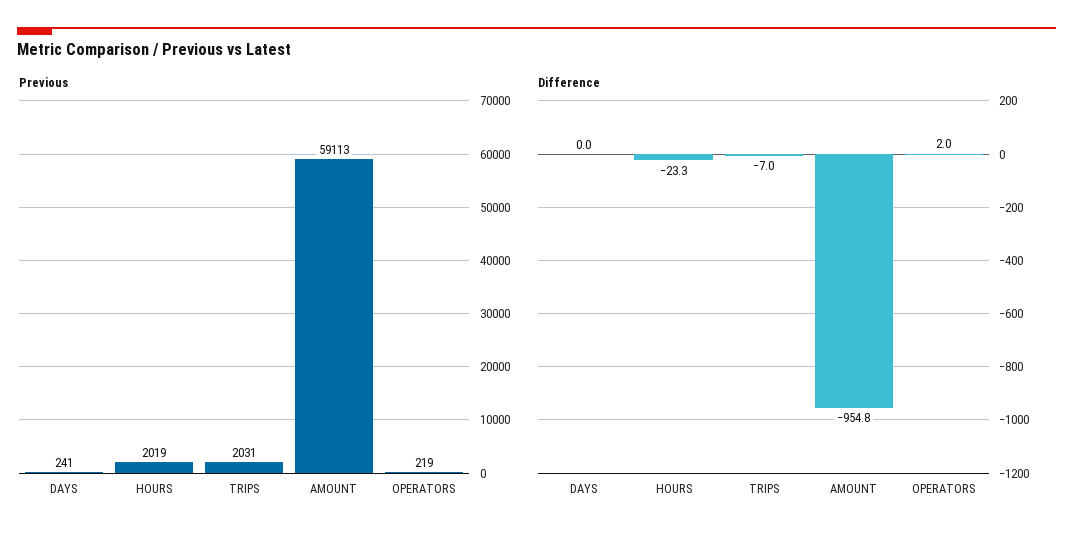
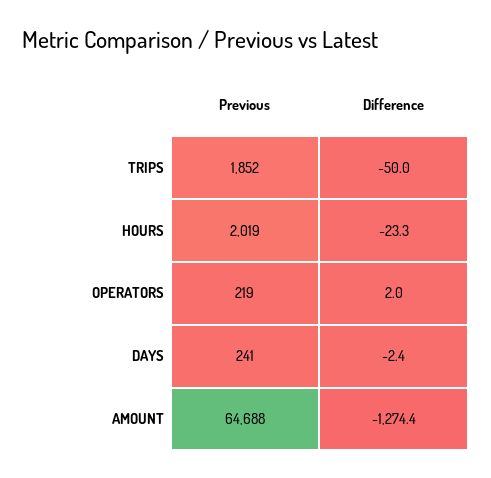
Previous, TRIPS: 2031 -> 1852
Previous, AMOUNT: 59113 -> 64688
Difference, DAYS: 0 -> -2.4
Difference, TRIPS: -7 -> -50
Difference, AMOUNT: -954.8 -> -1274.4

